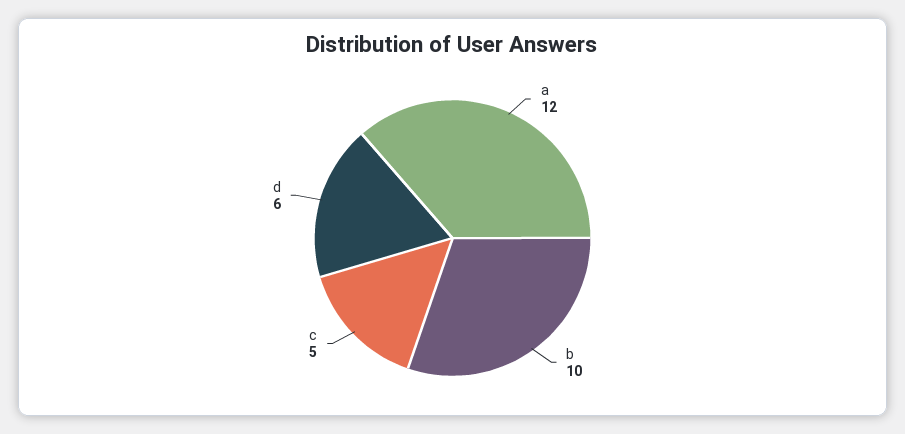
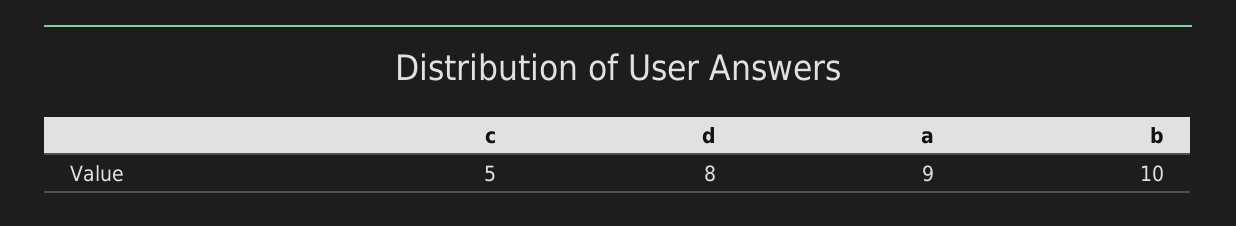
a: 12 -> 9
d: 6 -> 8

